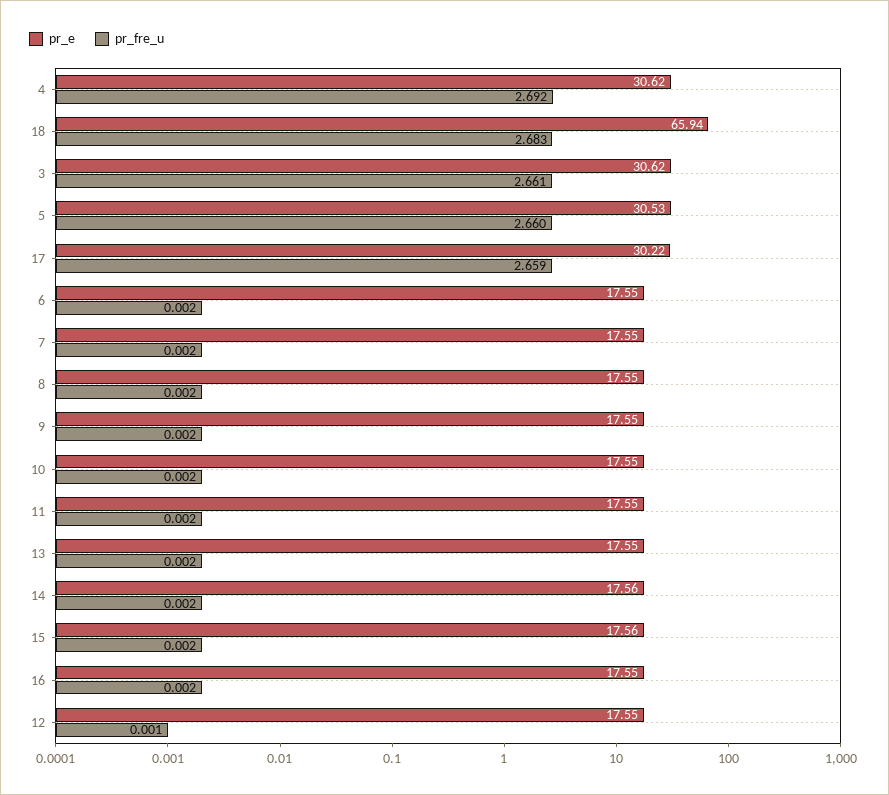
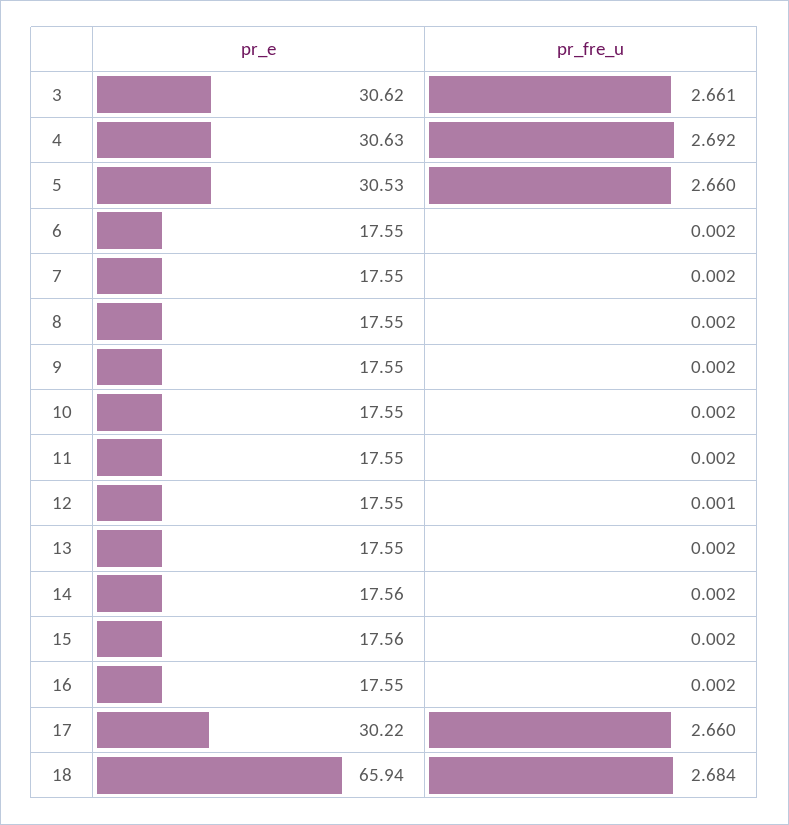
pr_e, 4: 30.62 -> 30.63
pr_fre_u, 18: 2.683 -> 2.684
pr_fre_u, 17: 2.659 -> 2.66

